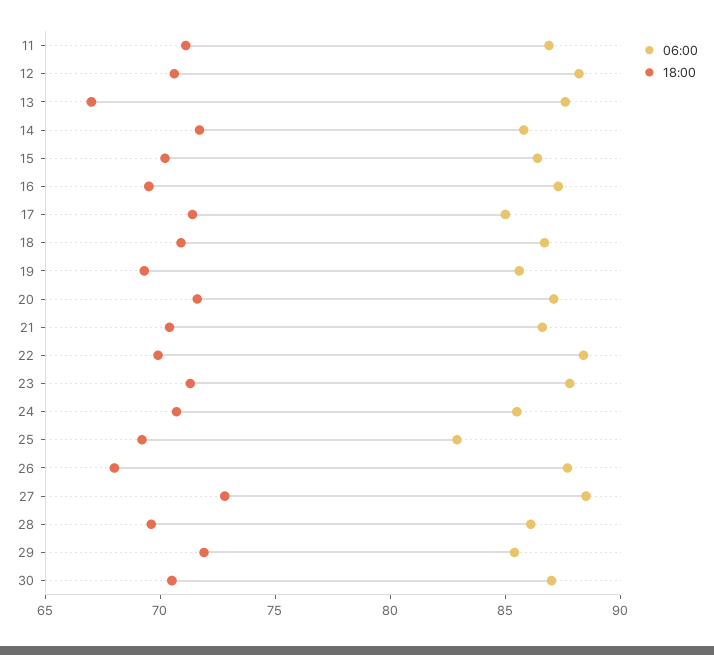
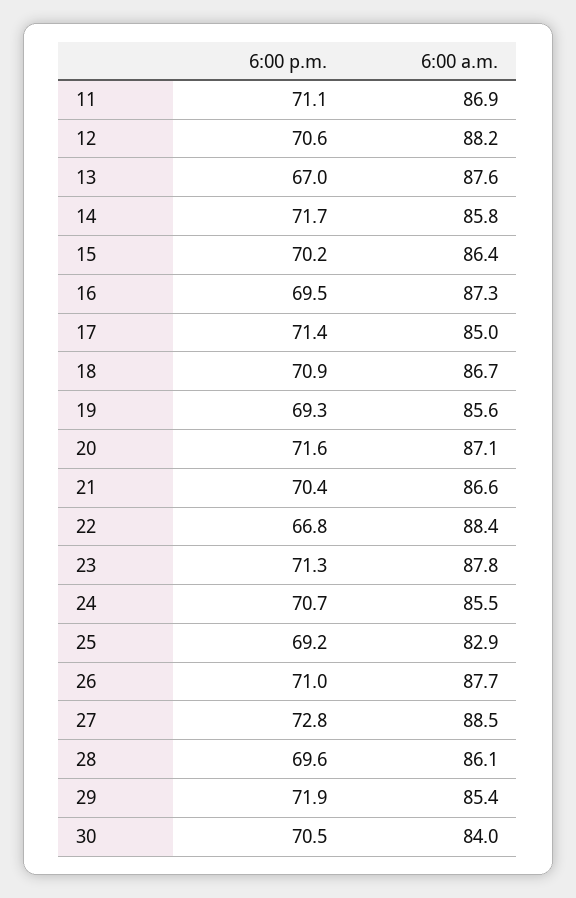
18:00, 22: 70 -> 66.8
18:00, 26: 68 -> 71
06:00, 30: 87 -> 84

